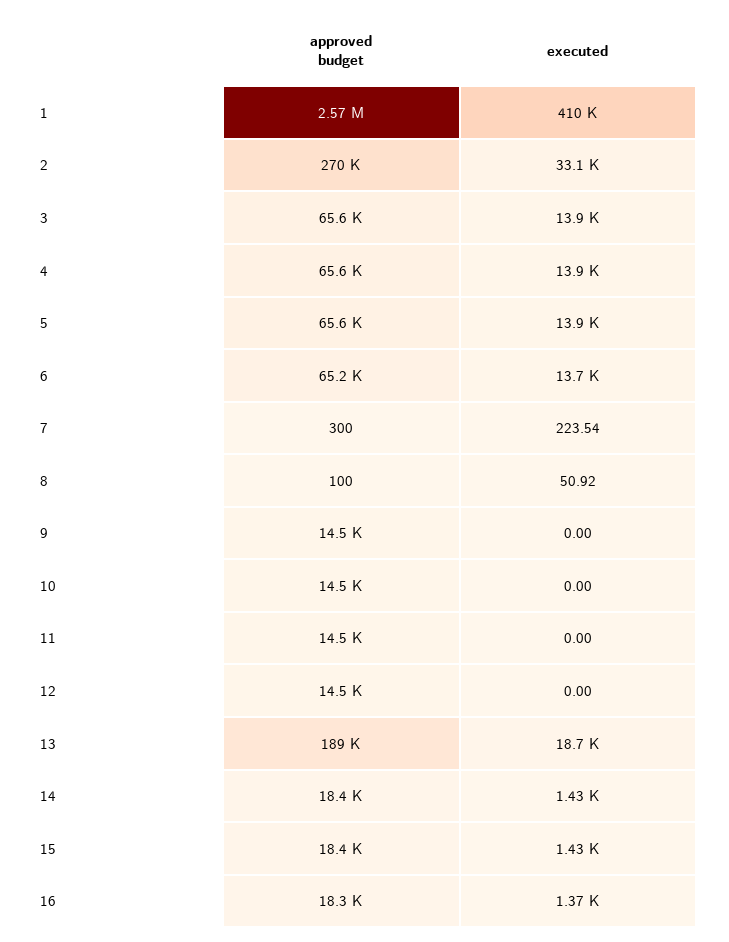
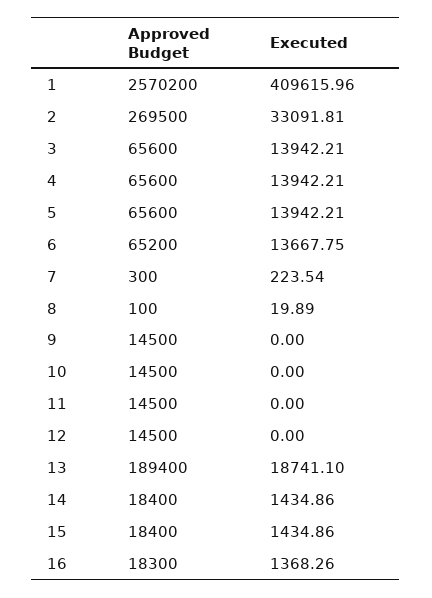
executed, 8: 50.92 -> 19.89

